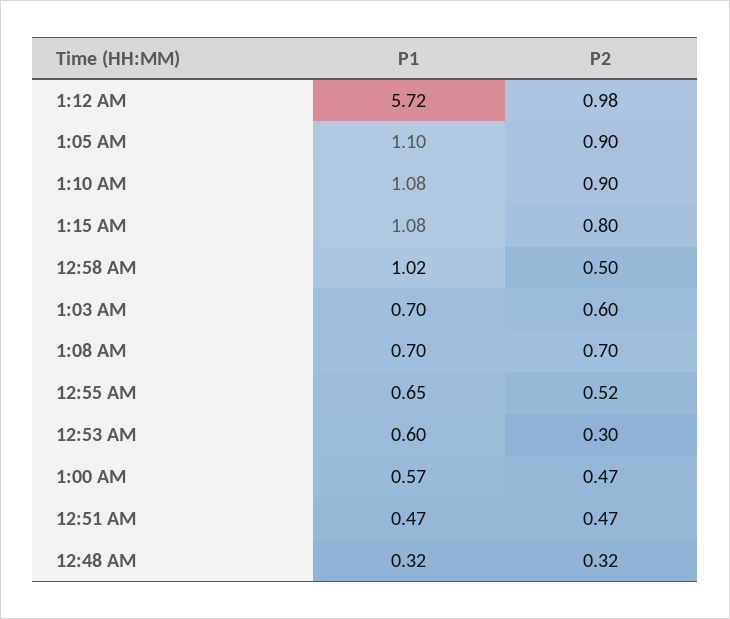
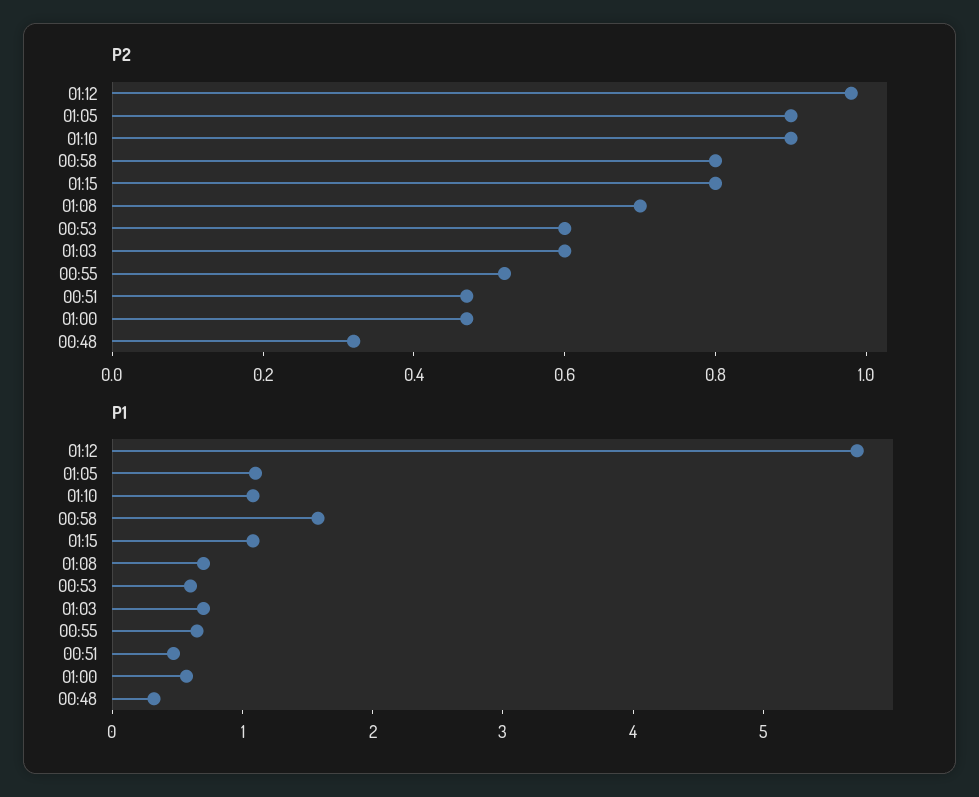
P1, 12:58 AM: 1.02 -> 1.6
P2, 12:58 AM: 0.5 -> 0.8
P2, 12:53 AM: 0.3 -> 0.6

